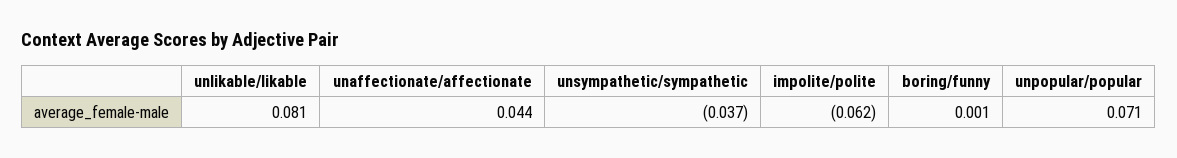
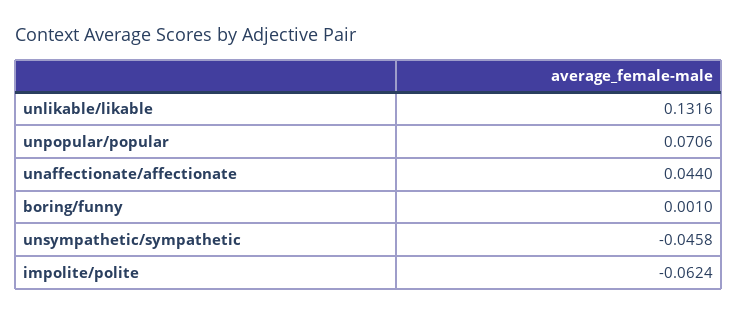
unlikable/likable: 0.081 -> 0.1316
unsympathetic/sympathetic: -0.037 -> -0.0458

